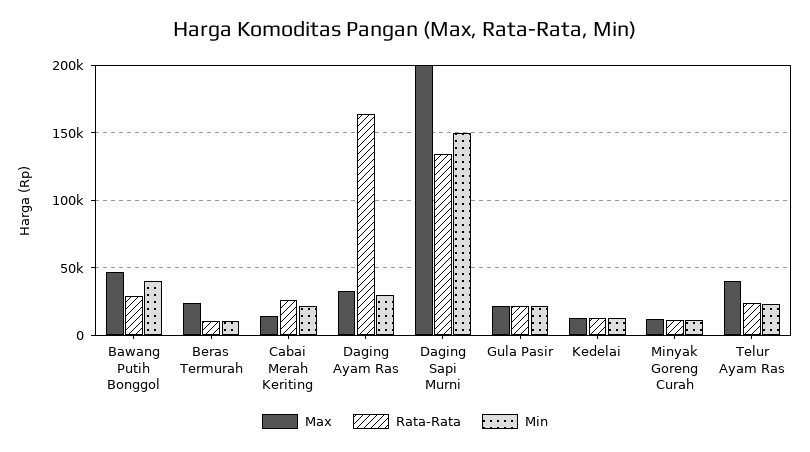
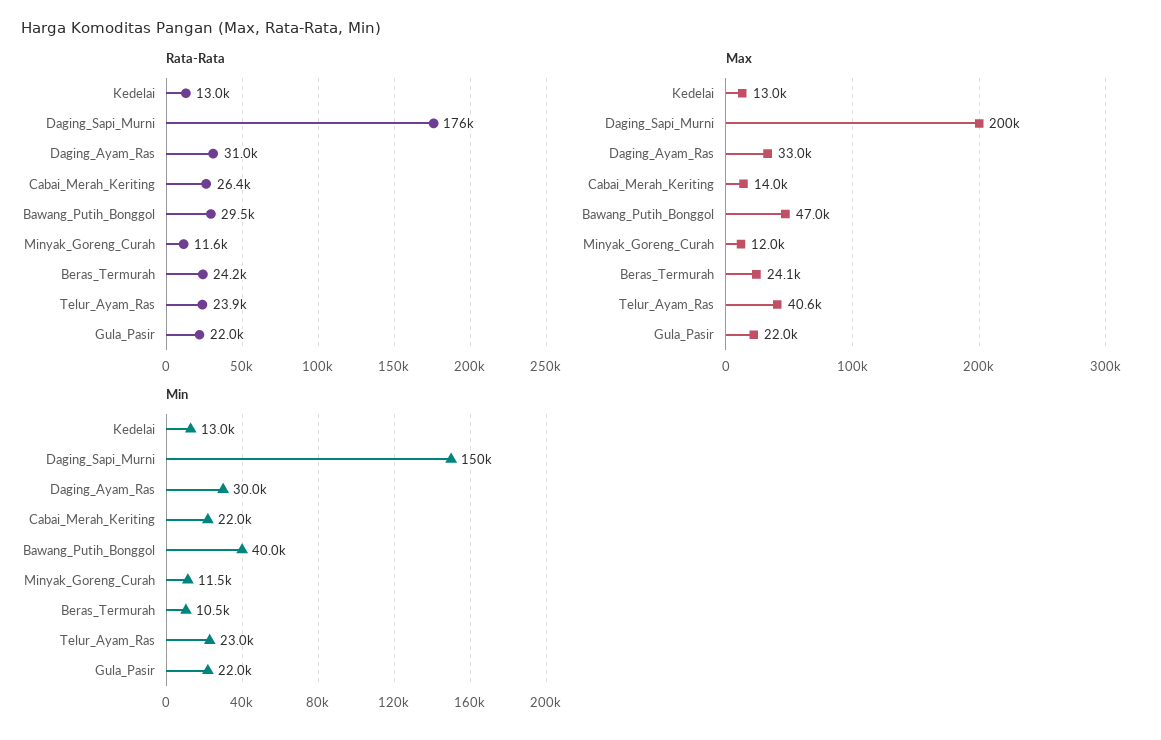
Rata-Rata, Beras Termurah: 10000 -> 24200
Rata-Rata, Daging Ayam Ras: 165000 -> 31000
Rata-Rata, Daging Sapi Murni: 135000 -> 176000

